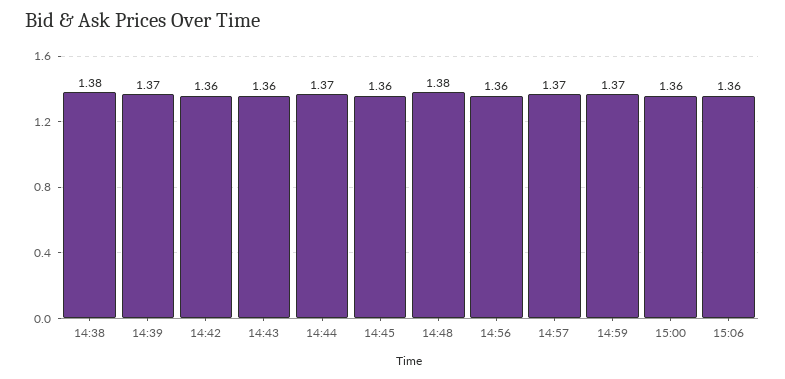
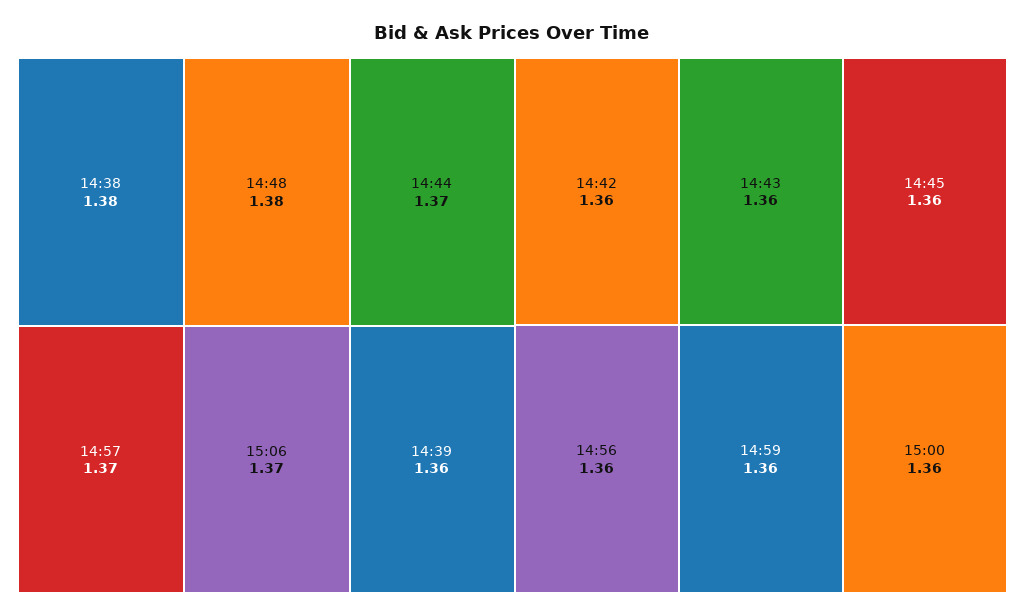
14:39: 1.37 -> 1.36
14:59: 1.37 -> 1.36
15:06: 1.36 -> 1.37

